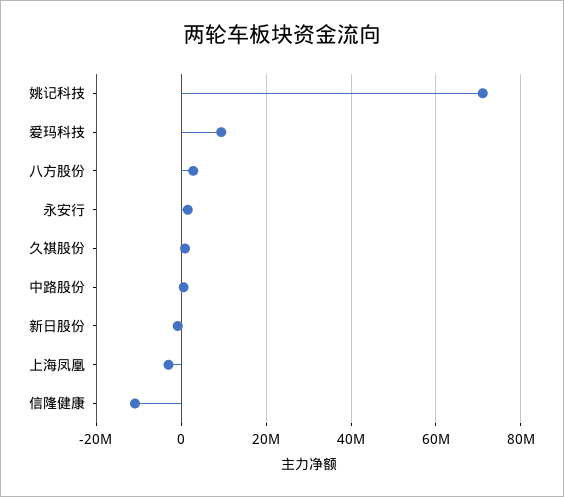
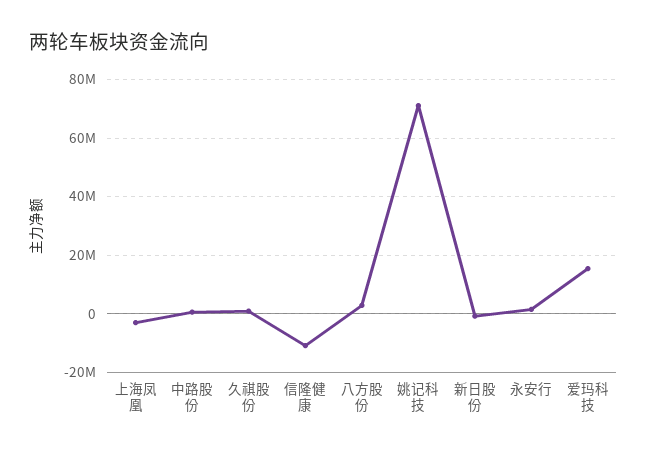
爱玛科技: 10000000 -> 15000000

